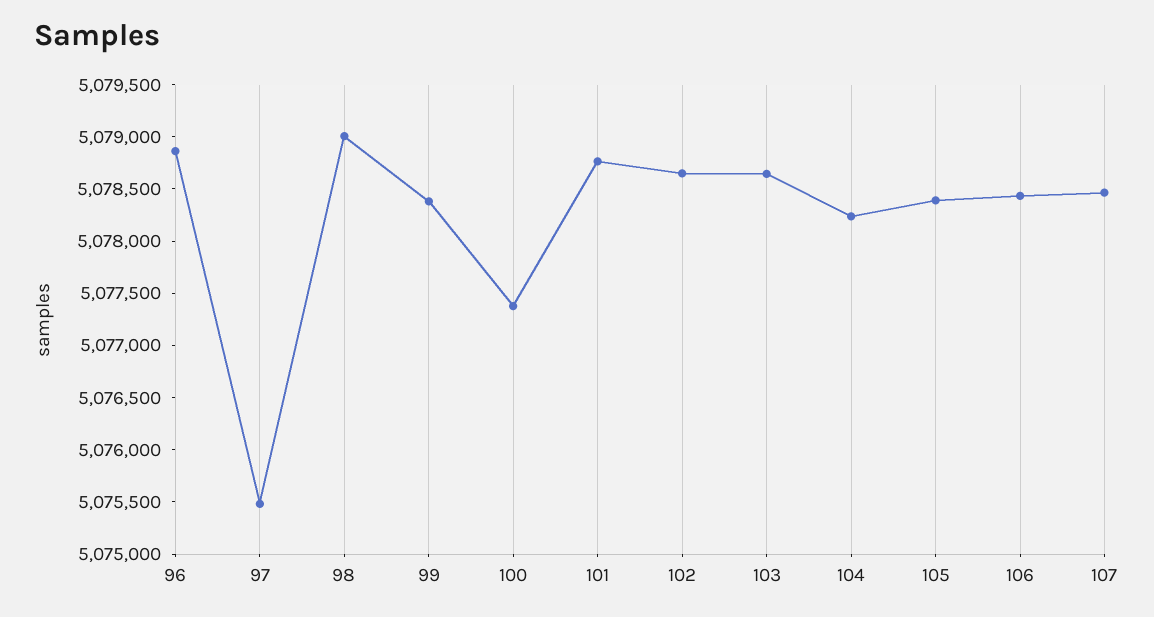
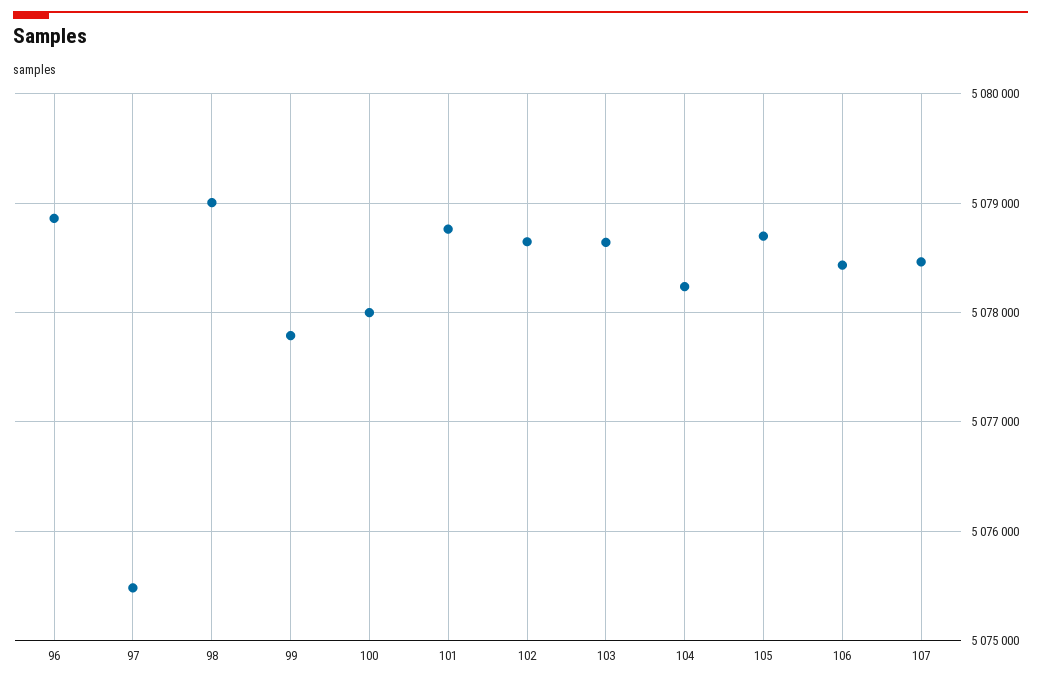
99: 5078400 -> 5077800
100: 5077400 -> 5078000
105: 5078400 -> 5078700

